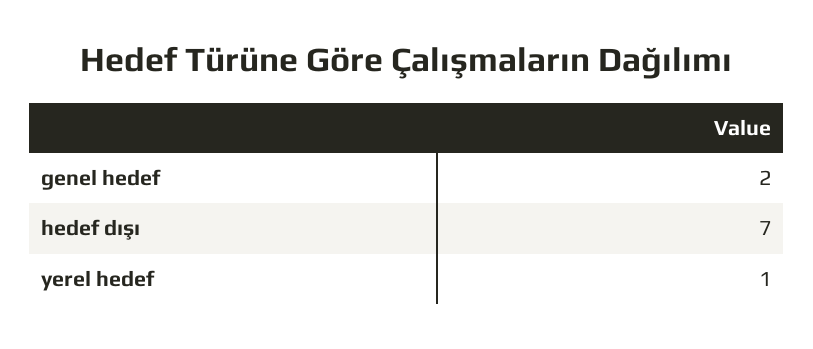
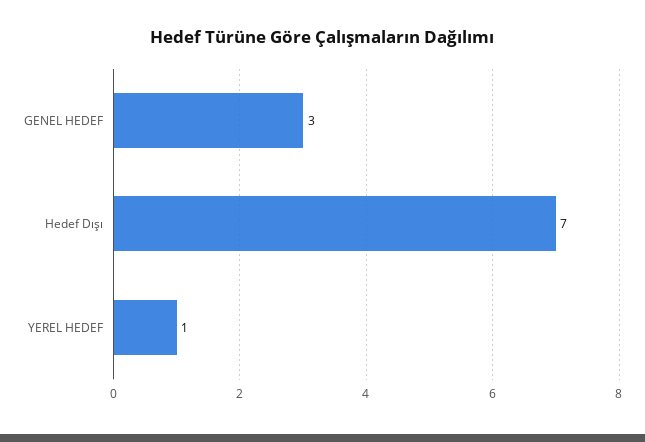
genel hedef: 2 -> 3

